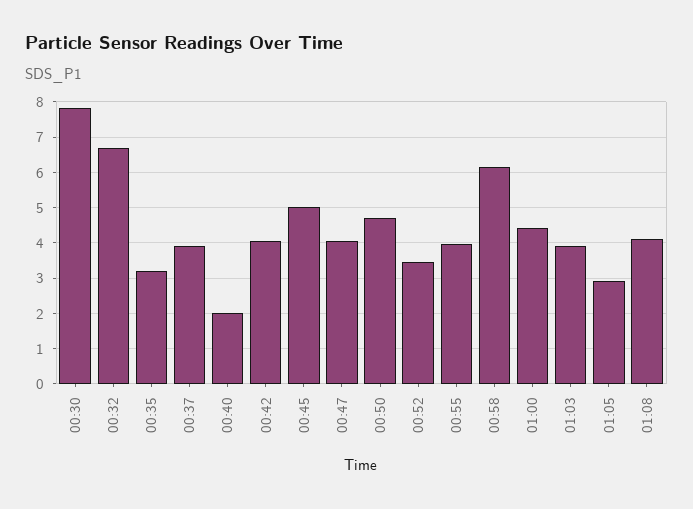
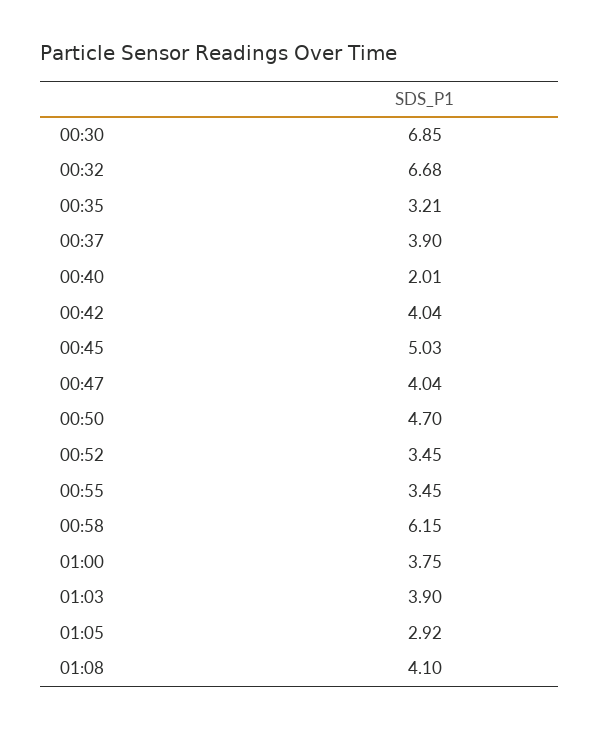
00:30: 7.8 -> 6.85
00:55: 4 -> 3.45
01:00: 4.4 -> 3.75

